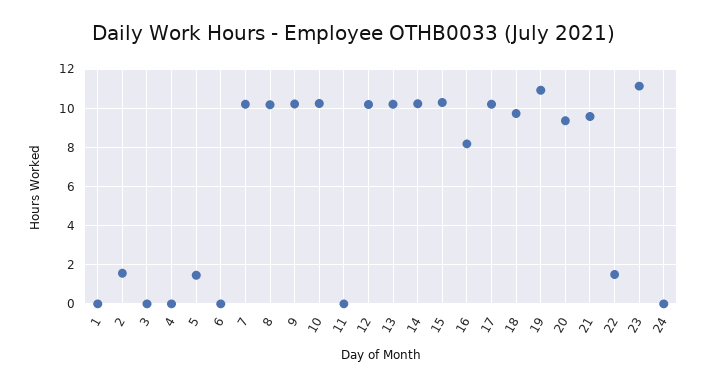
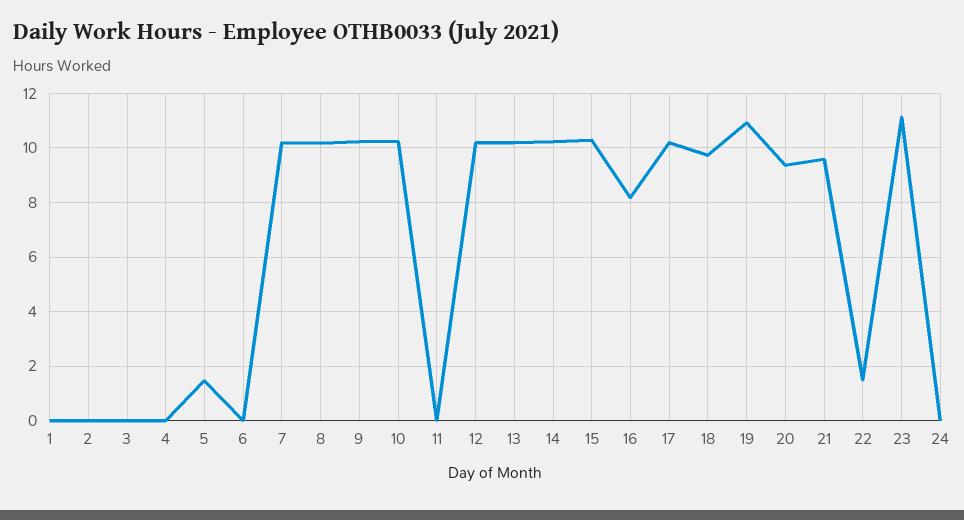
2: 1.5 -> 0

